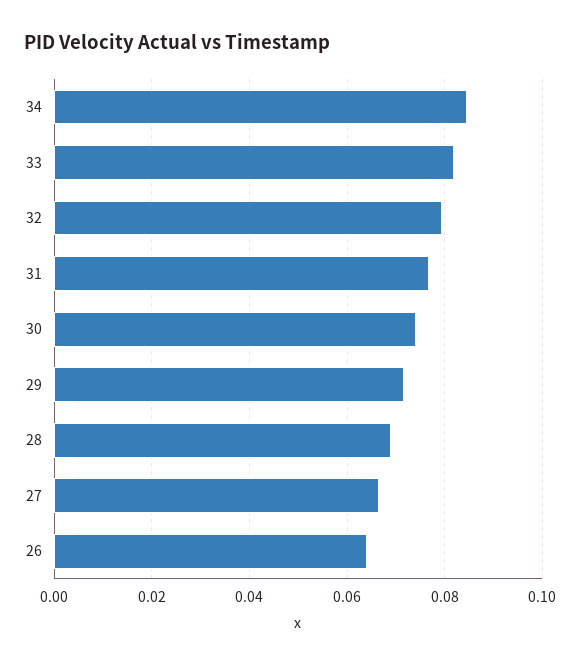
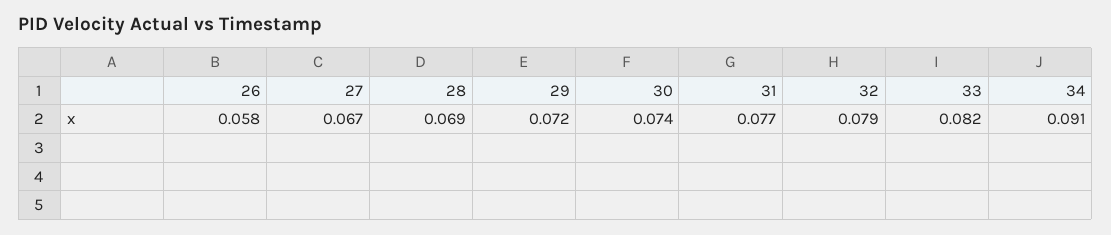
34: 0.084 -> 0.091
26: 0.064 -> 0.058

